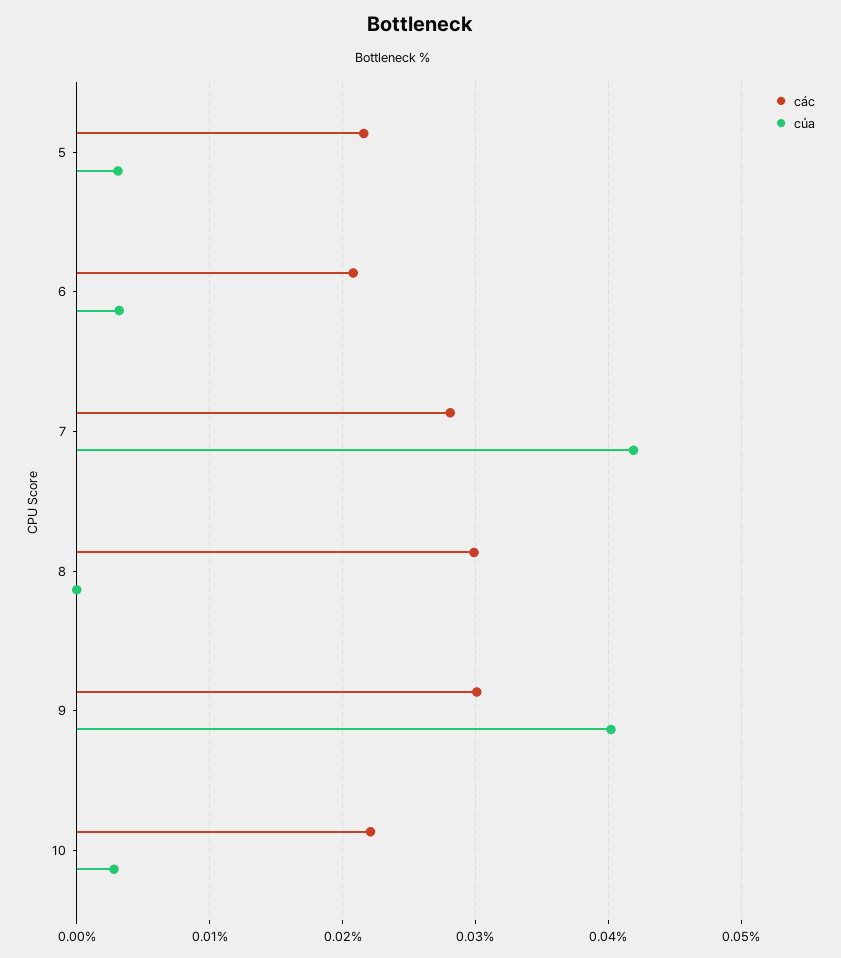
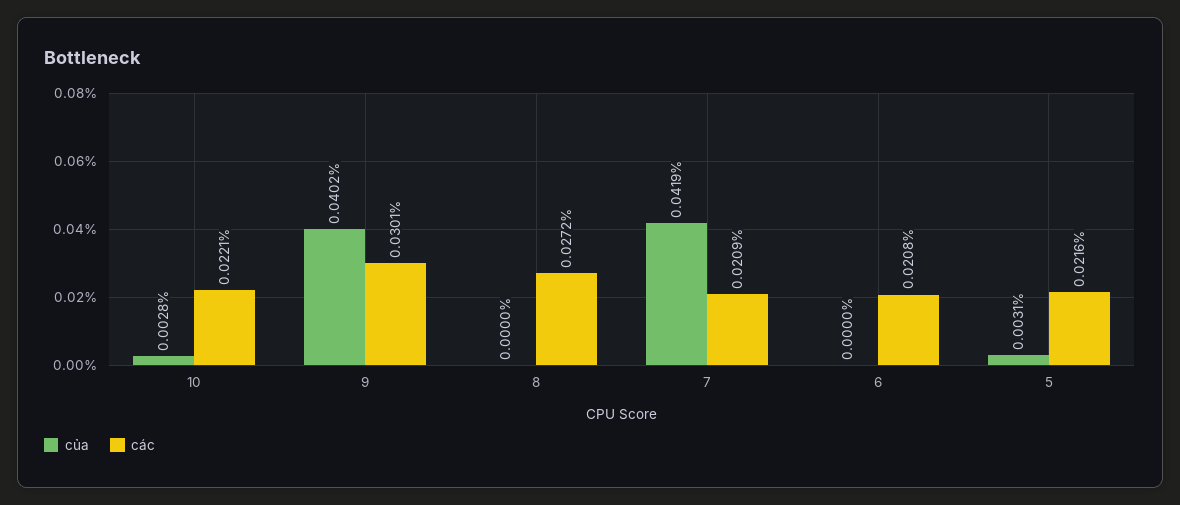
của, 6: 0.003 -> 0
các, 7: 0.028 -> 0.0209
các, 8: 0.03 -> 0.0272

